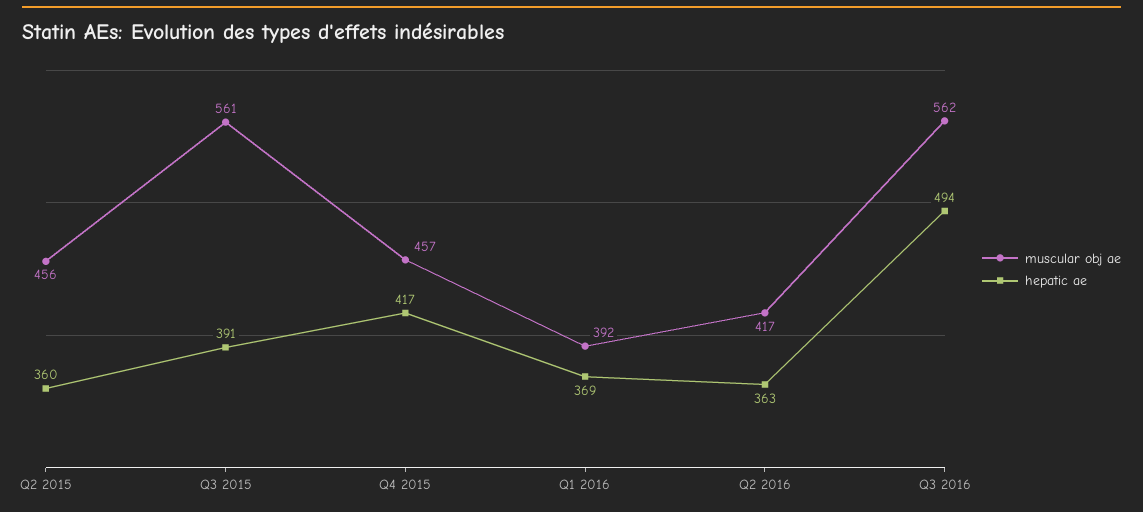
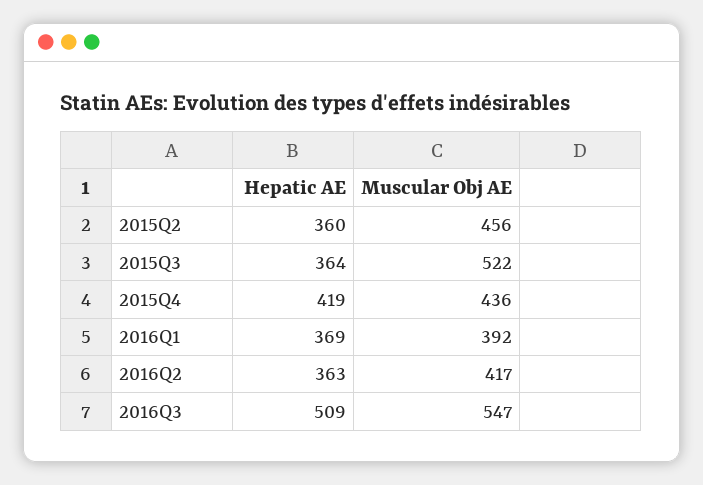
muscular obj ae, Q3 2015: 561 -> 522
hepatic ae, Q3 2015: 391 -> 364
muscular obj ae, Q4 2015: 457 -> 436
hepatic ae, Q4 2015: 417 -> 419
muscular obj ae, Q3 2016: 562 -> 547
hepatic ae, Q3 2016: 494 -> 509

